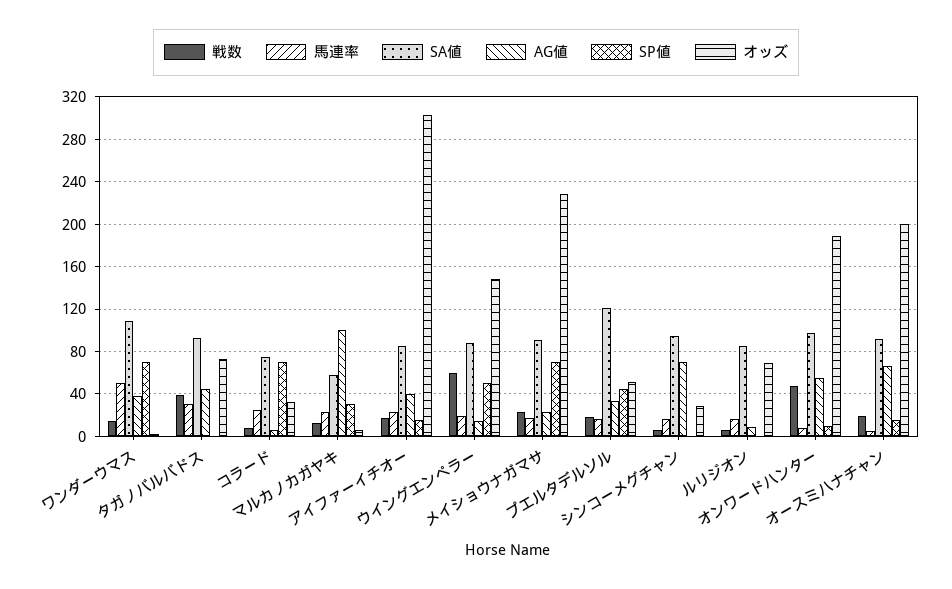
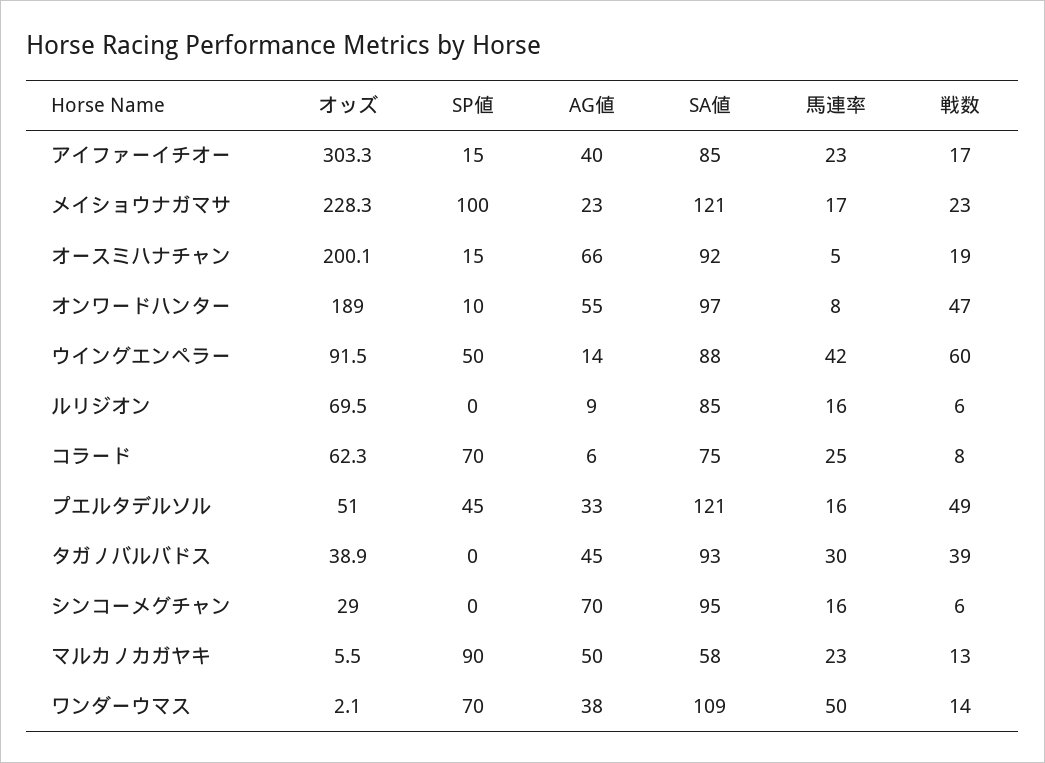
オッズ, タガノバルバドス: 70 -> 38.9
オッズ, コラード: 30 -> 62.3
AG値, マルカノカガヤキ: 100 -> 50
SP値, マルカノカガヤキ: 30 -> 90
馬連率, ウイングエンペラー: 20 -> 42
オッズ, ウイングエンペラー: 150 -> 91.5
SA値, メイショウナガマサ: 90 -> 121
SP値, メイショウナガマサ: 70 -> 100
戦数, プエルタデルソル: 20 -> 49

